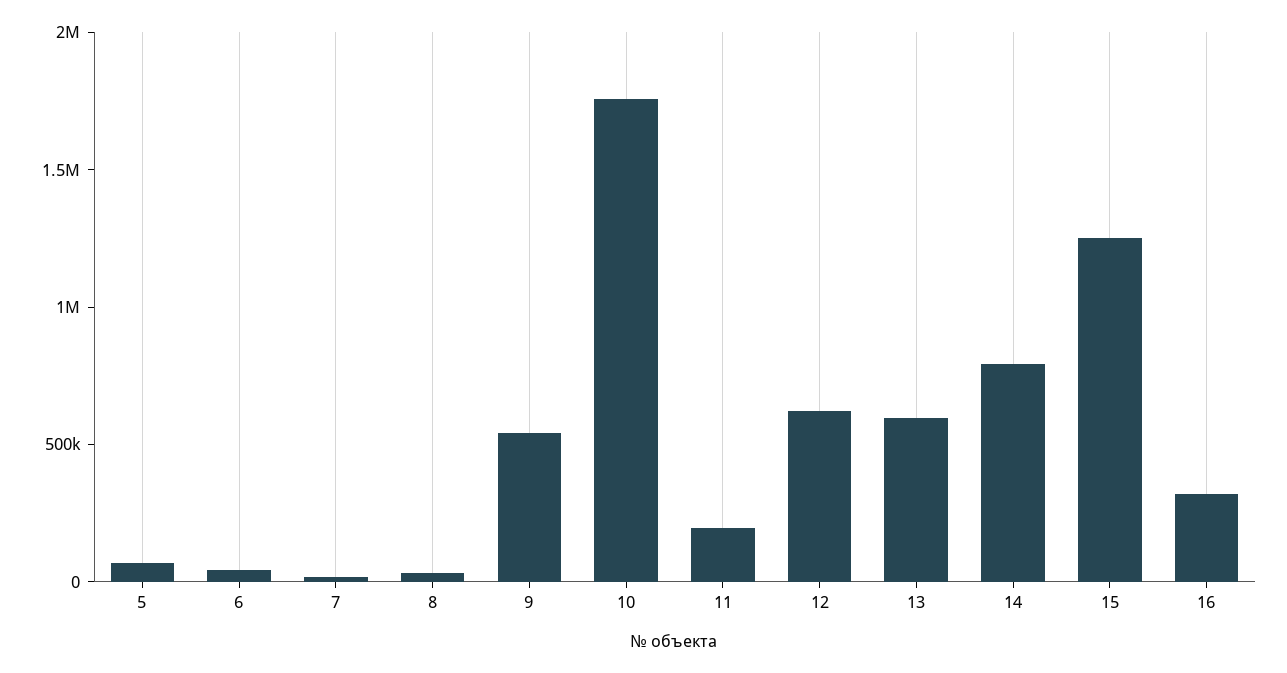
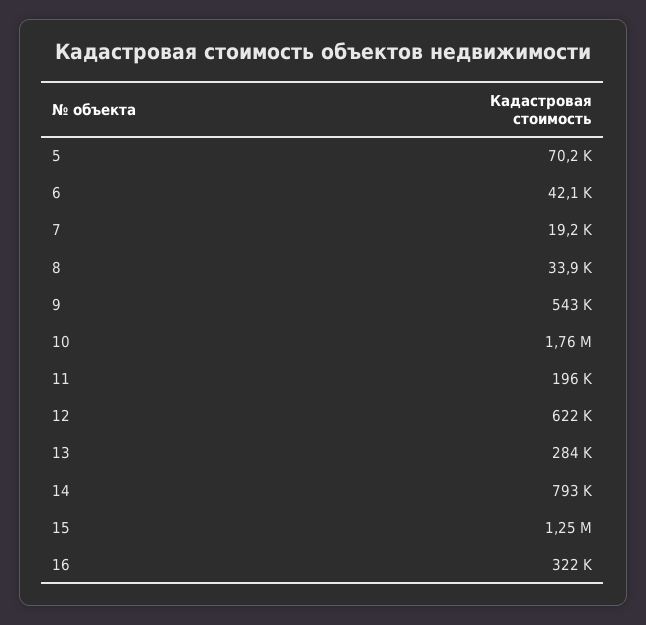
13: 600000 -> 284000

